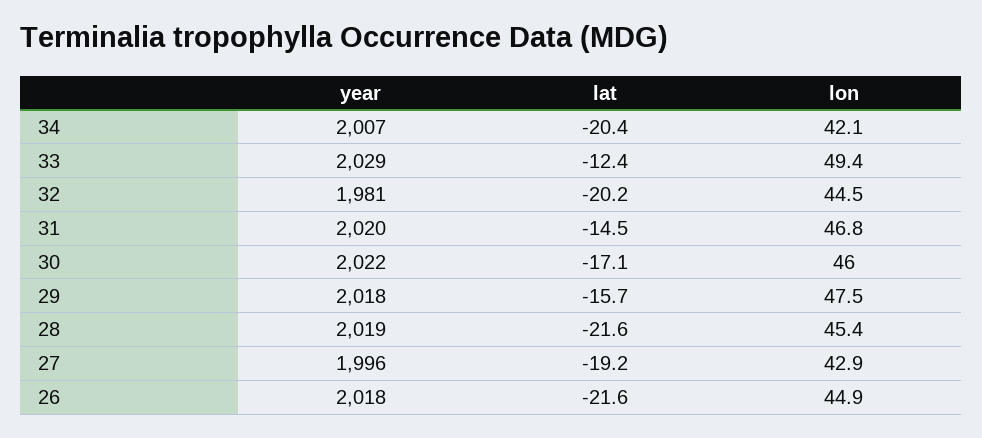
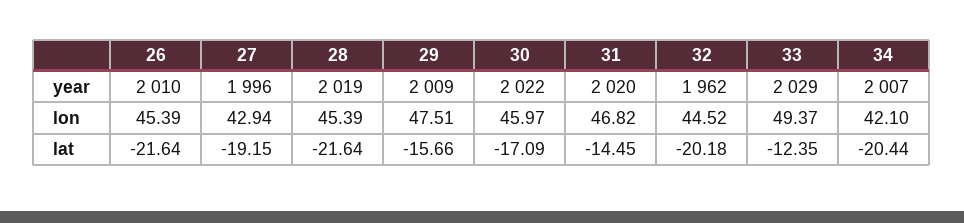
year, 32: 1981 -> 1962
year, 29: 2018 -> 2009
year, 26: 2018 -> 2010
lon, 26: 44.9 -> 45.39

